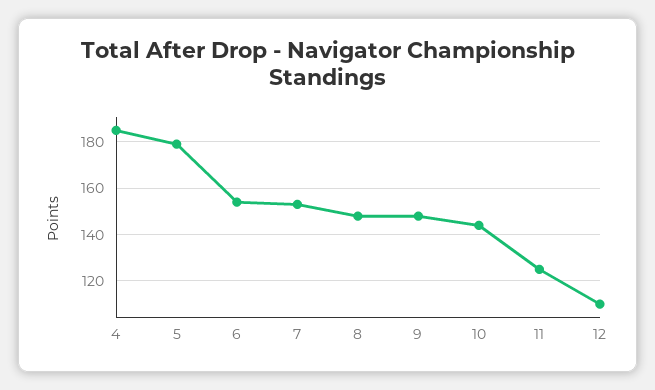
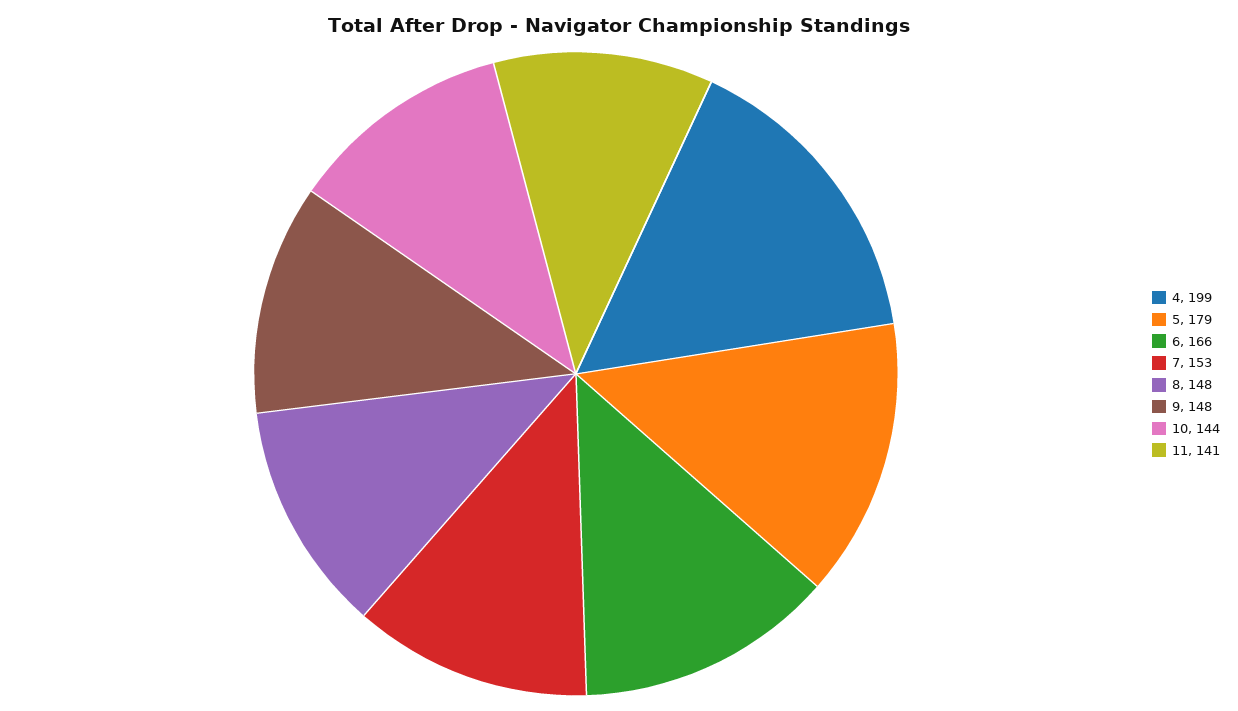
4: 185 -> 199
6: 155 -> 166
11: 125 -> 141
12: 110 -> none

